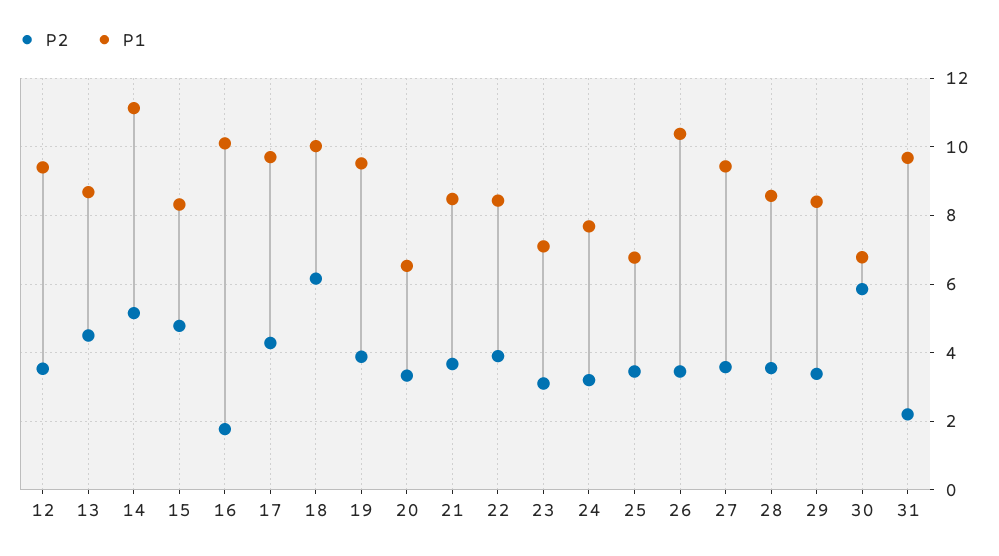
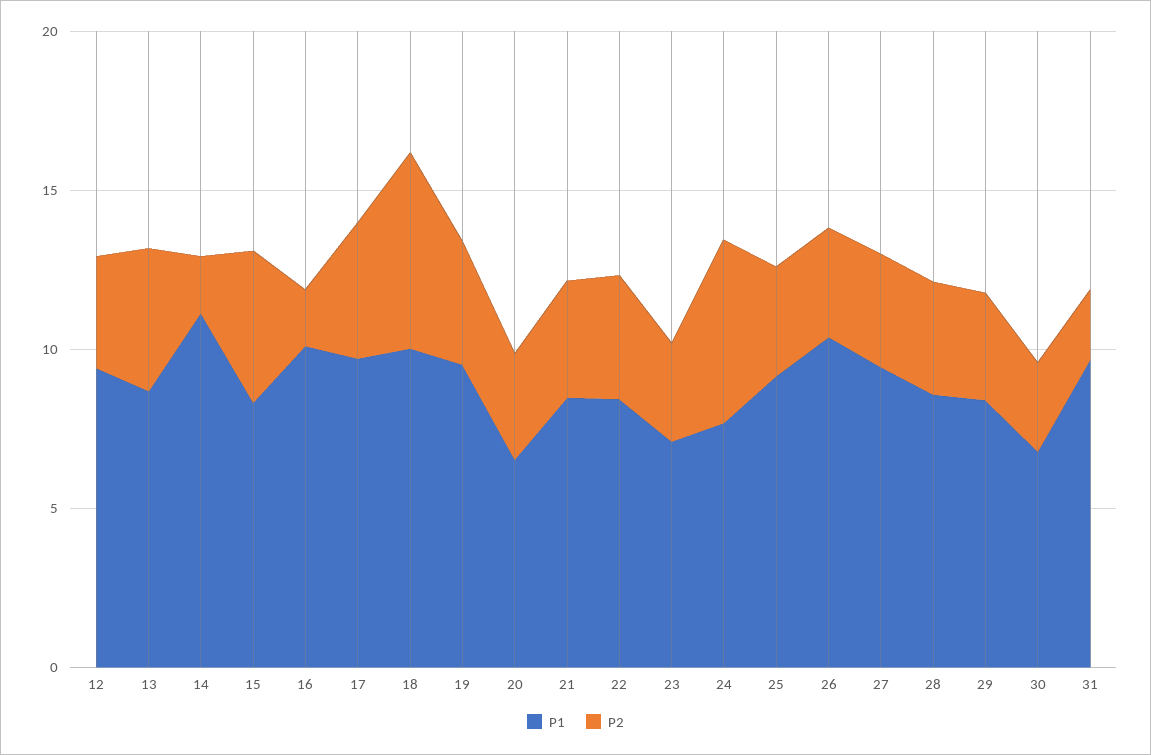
P2, 14: 5.2 -> 2
P2, 24: 3.2 -> 6
P1, 25: 6.8 -> 9
P2, 30: 5.8 -> 3

